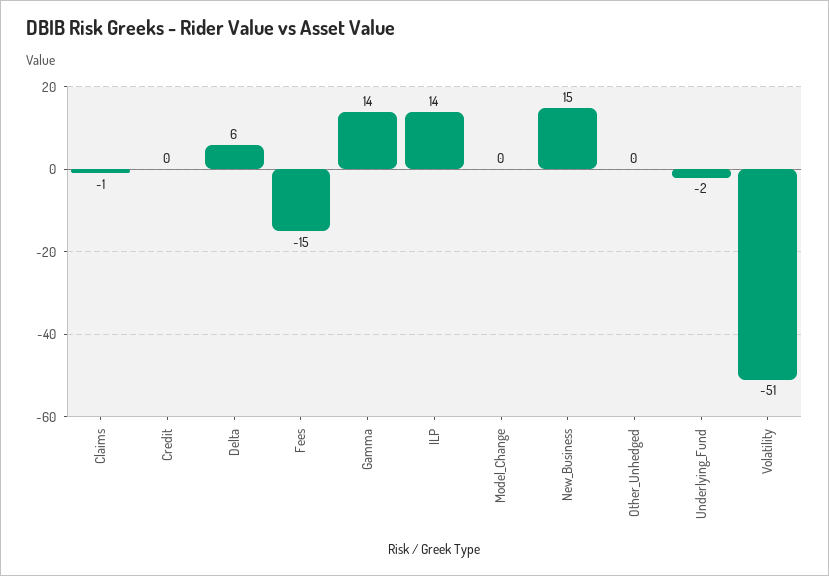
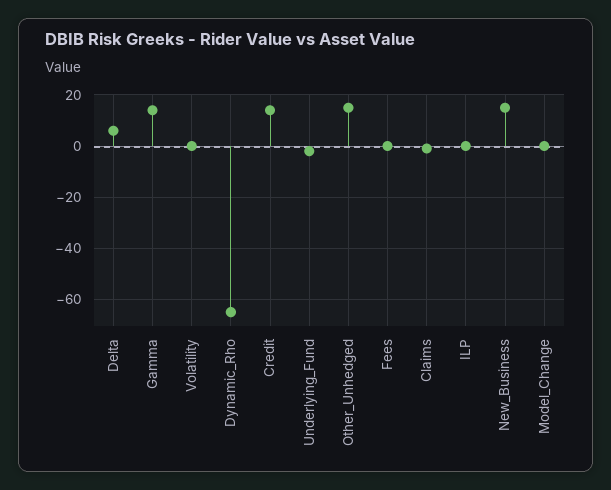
Credit: 0 -> 15
Fees: -15 -> 0
ILP: 14 -> 0
Other_Unhedged: 0 -> 15
Volatility: -51 -> 0
Dynamic_Rho: none -> -65

